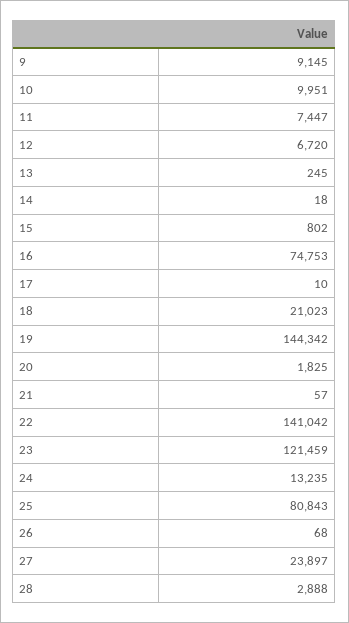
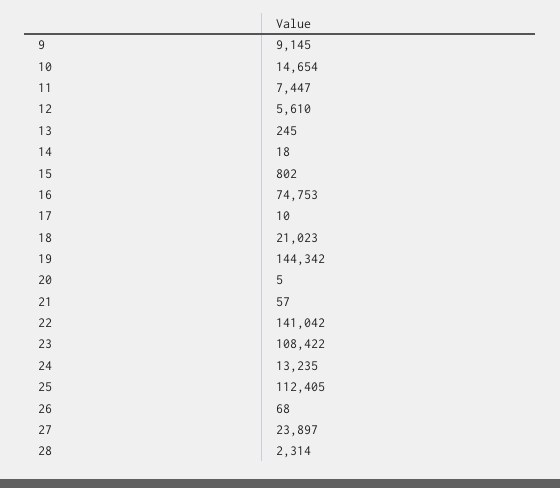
10: 9951 -> 14654
12: 6720 -> 5610
20: 1825 -> 5
23: 121459 -> 108422
25: 80843 -> 112405
28: 2888 -> 2314

